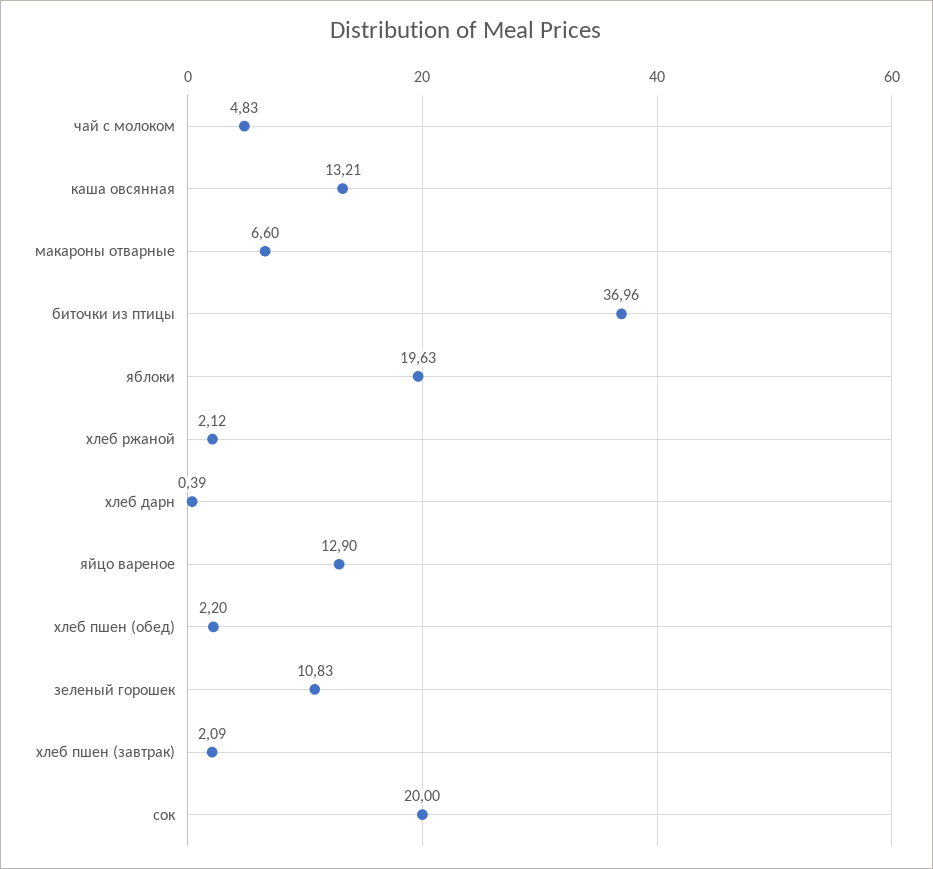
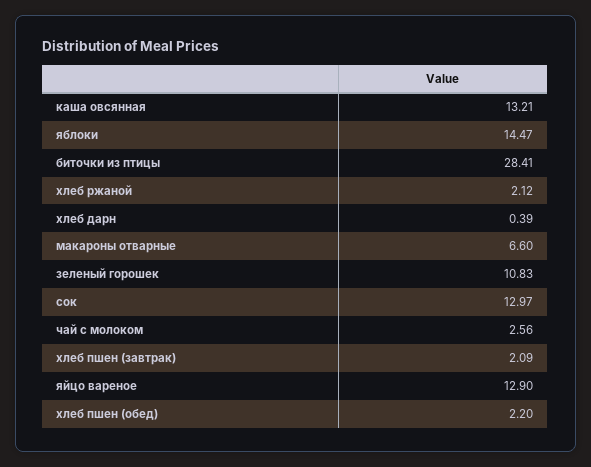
чай с молоком: 4.83 -> 2.56
биточки из птицы: 36.96 -> 28.41
яблоки: 19.63 -> 14.47
сок: 20 -> 12.97

